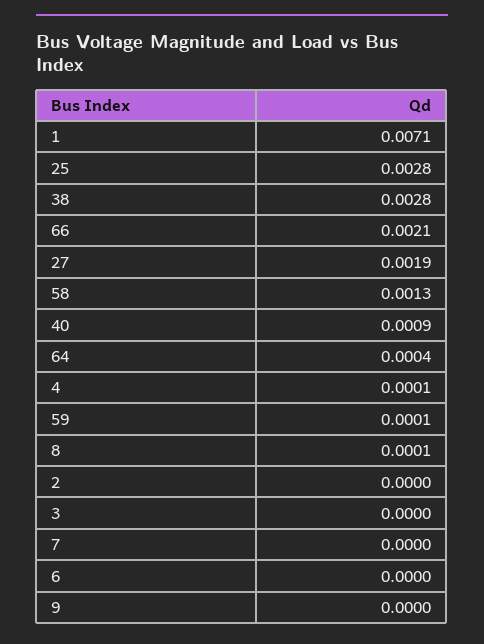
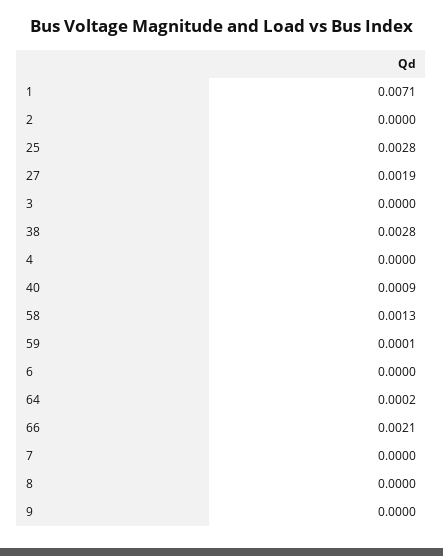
64: 0.0004 -> 0.0002
4: 0.0001 -> 0
8: 0.0001 -> 0

